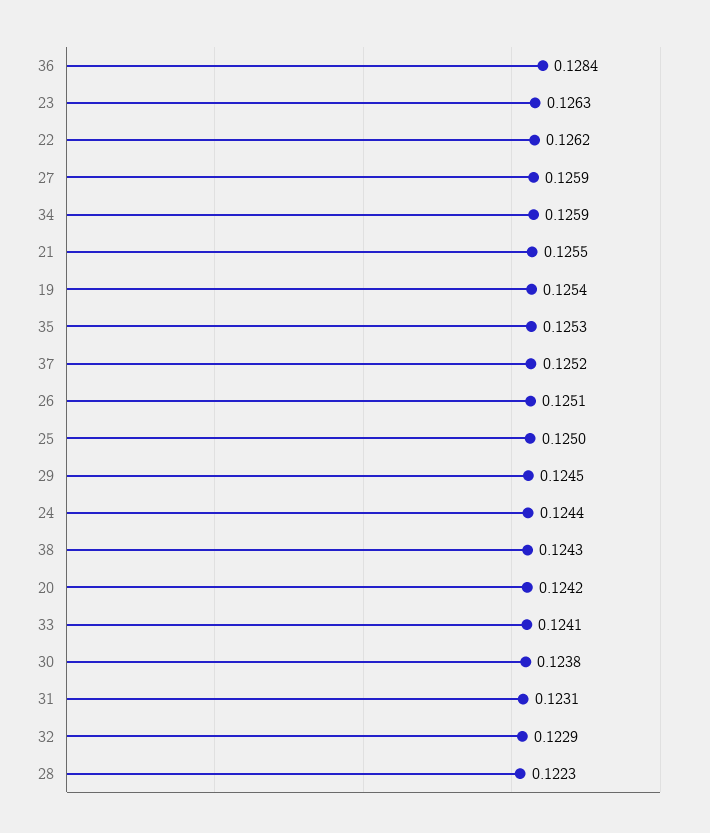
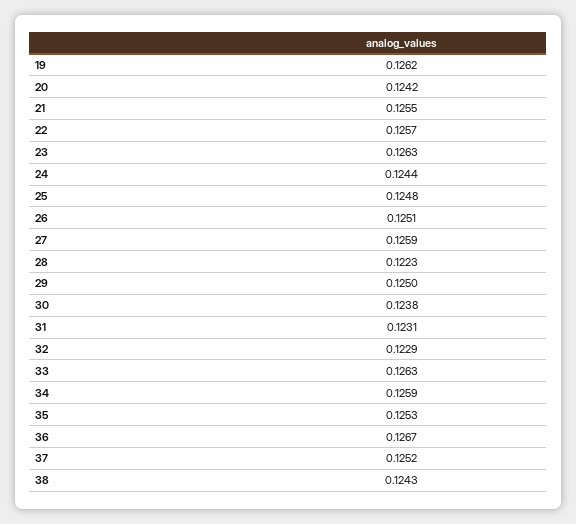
36: 0.1284 -> 0.1267
22: 0.1262 -> 0.1257
19: 0.1254 -> 0.1262
25: 0.125 -> 0.1248
29: 0.1245 -> 0.125
33: 0.1241 -> 0.1263

